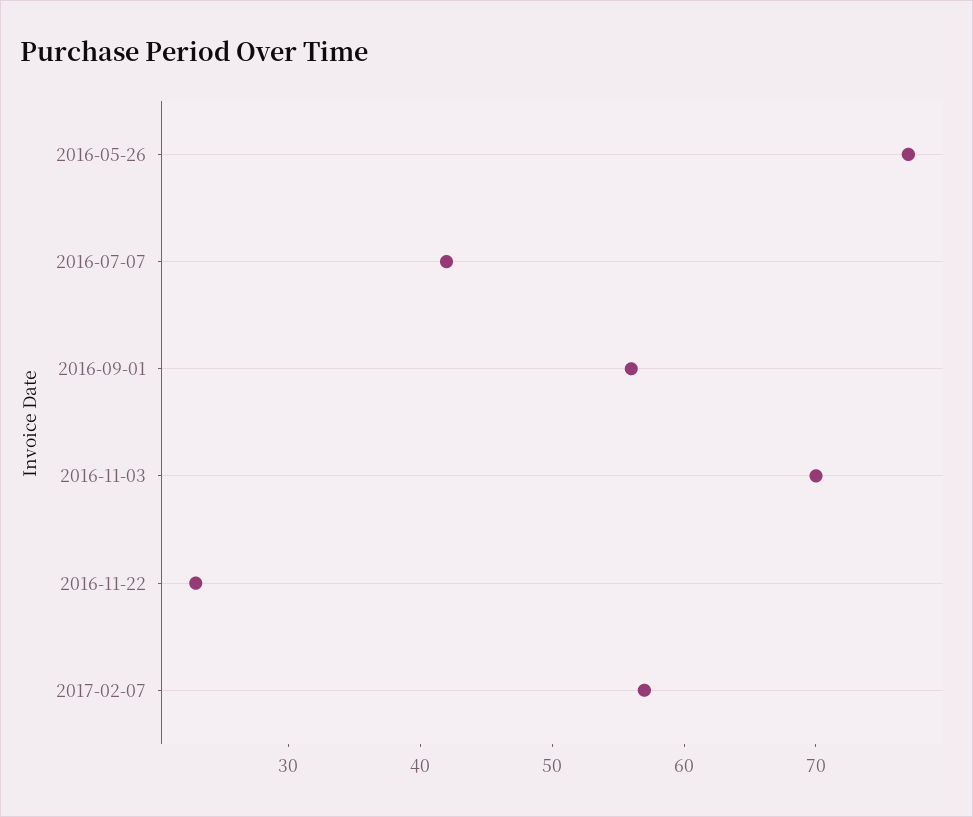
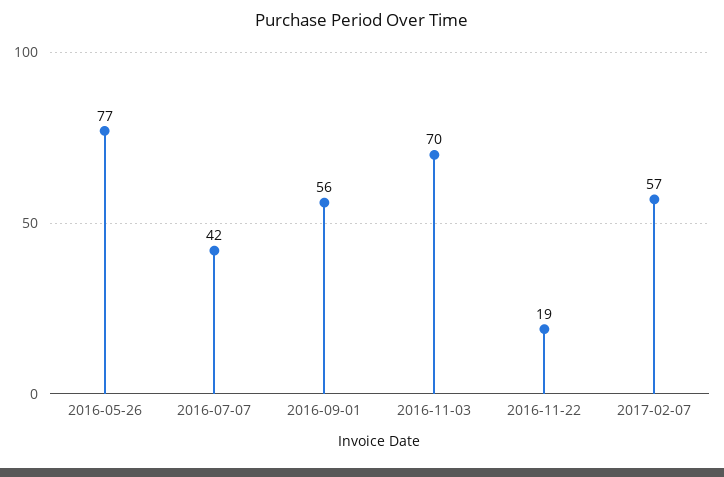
2016-11-22: 23 -> 19

